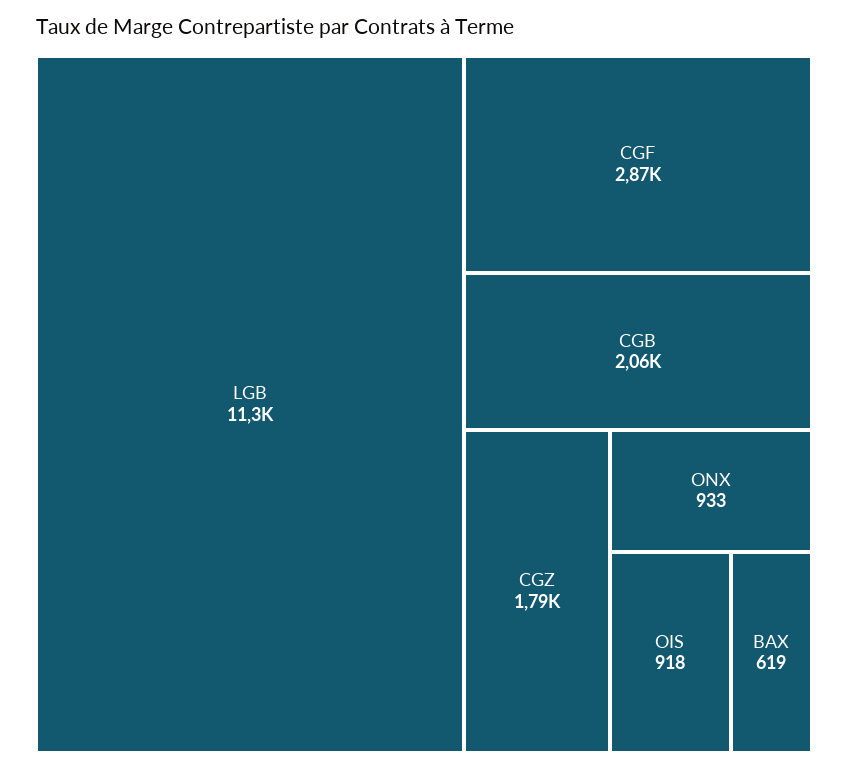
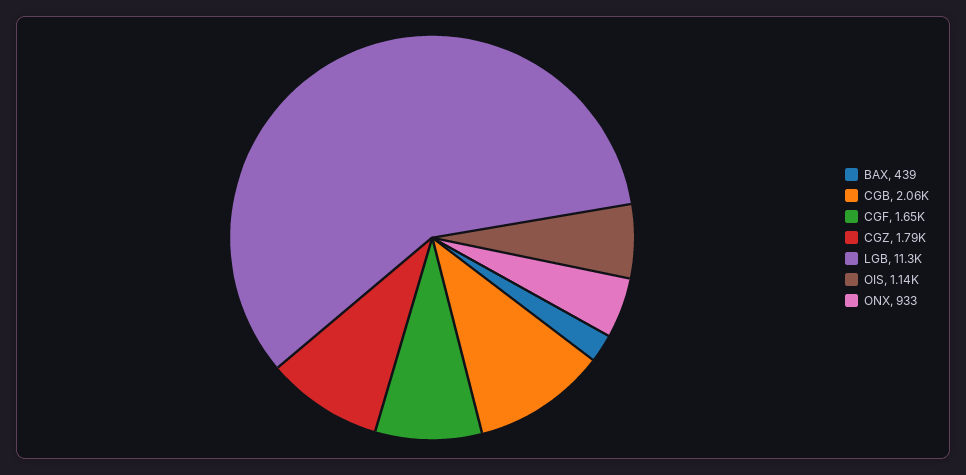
CGF: 2870 -> 1650
OIS: 918 -> 1140
BAX: 619 -> 439

